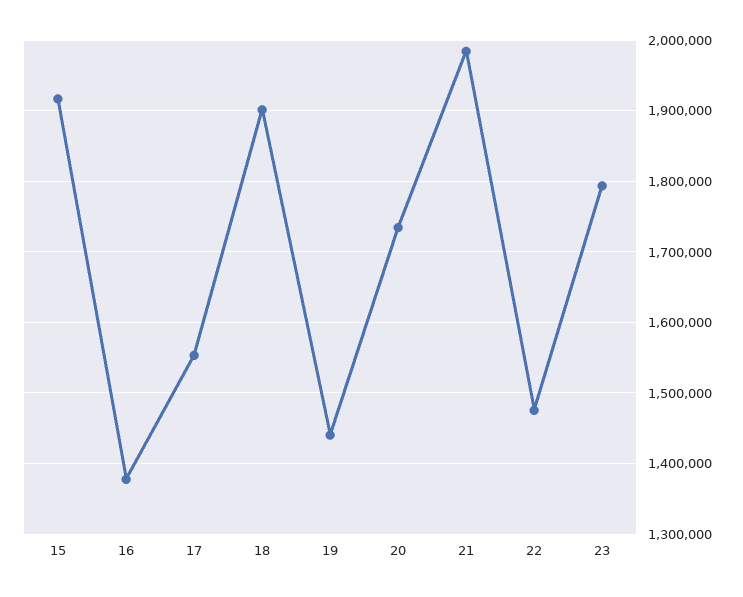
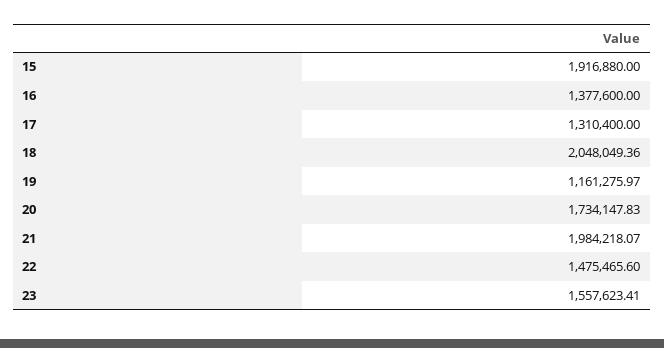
17: 1550000 -> 1310400
18: 1900000 -> 2048049.36
19: 1440000 -> 1161275.97
23: 1790000 -> 1557623.41

